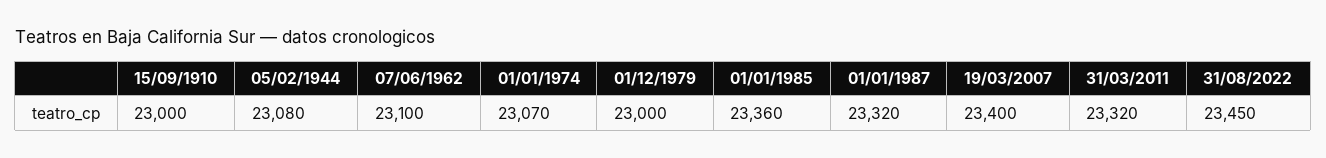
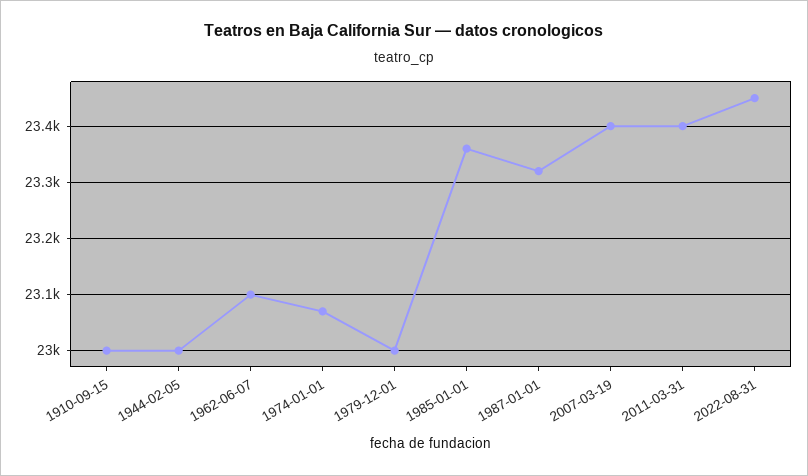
05/02/1944: 23080 -> 23000
31/03/2011: 23320 -> 23400

